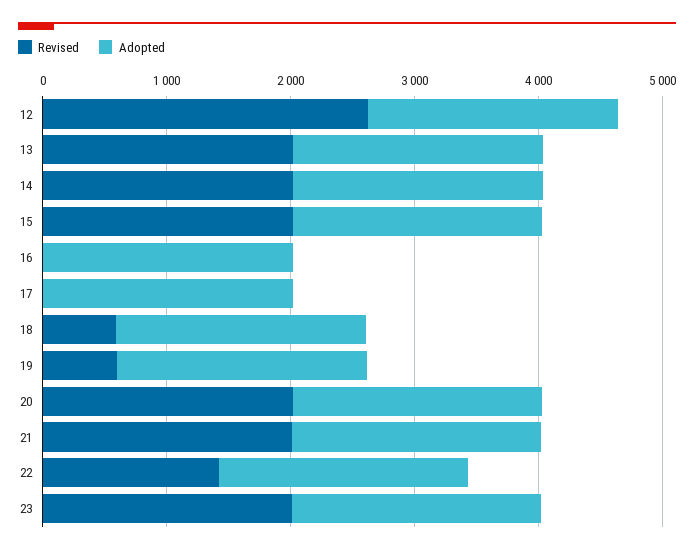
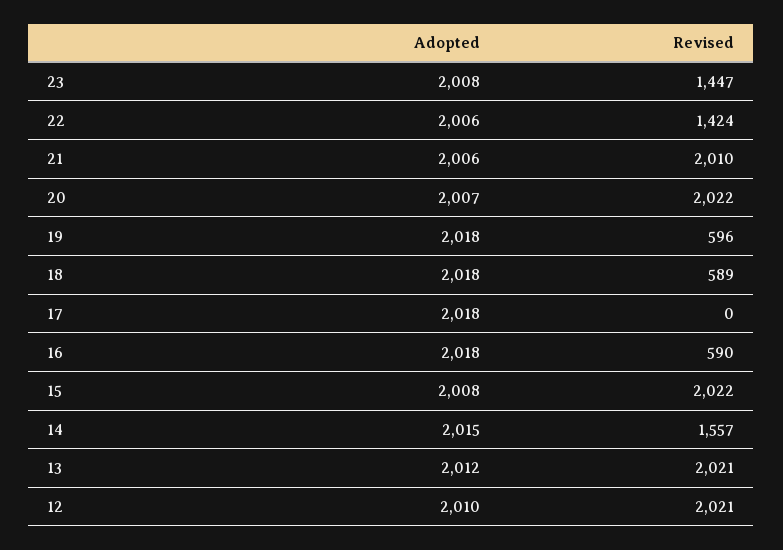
Revised, 12: 2600 -> 2021
Revised, 14: 2000 -> 1557
Revised, 16: 0 -> 590
Revised, 23: 2000 -> 1447

